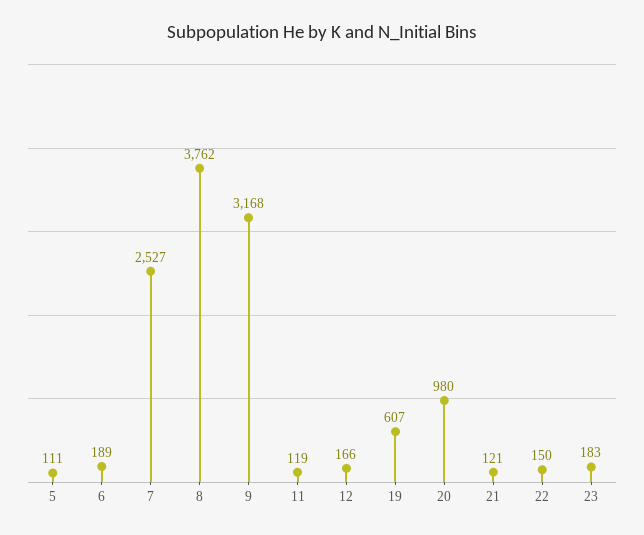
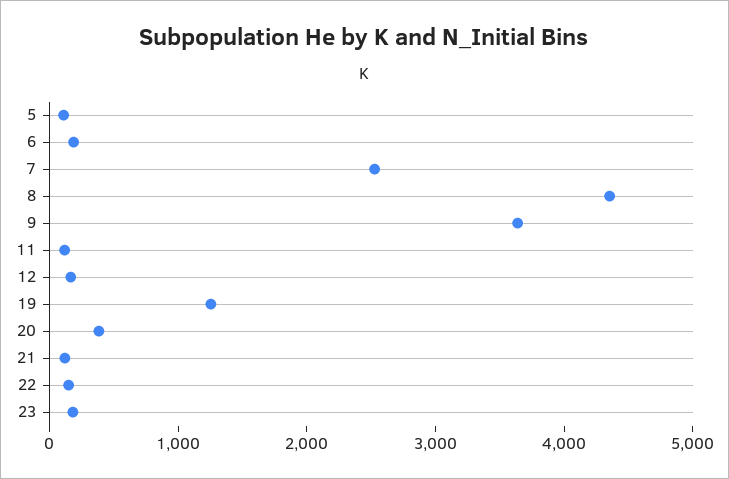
8: 3762 -> 4400
9: 3168 -> 3600
19: 607 -> 1200
20: 980 -> 400

